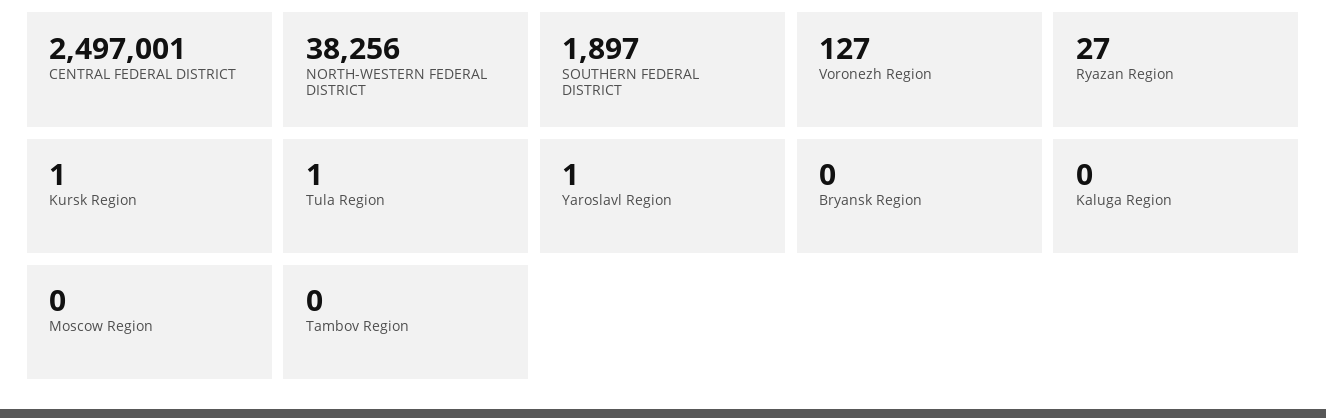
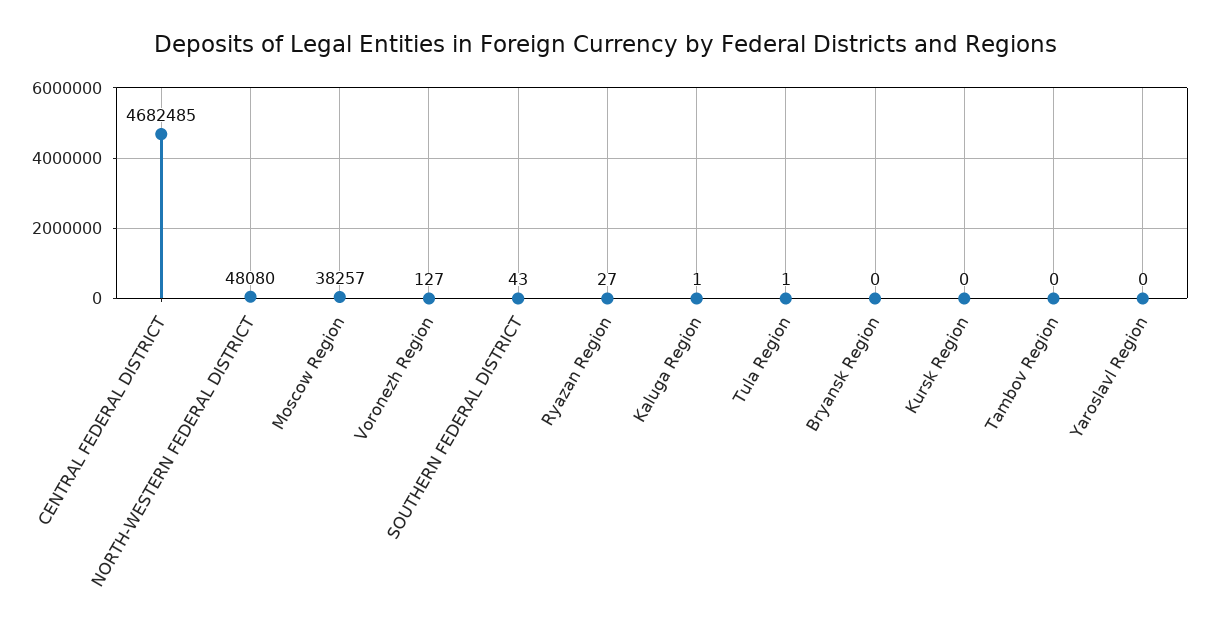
CENTRAL FEDERAL DISTRICT: 2497001 -> 4682485
NORTH-WESTERN FEDERAL DISTRICT: 38256 -> 48080
SOUTHERN FEDERAL DISTRICT: 1897 -> 43
Kursk Region: 1 -> 0
Yaroslavl Region: 1 -> 0
Kaluga Region: 0 -> 1
Moscow Region: 0 -> 38257

